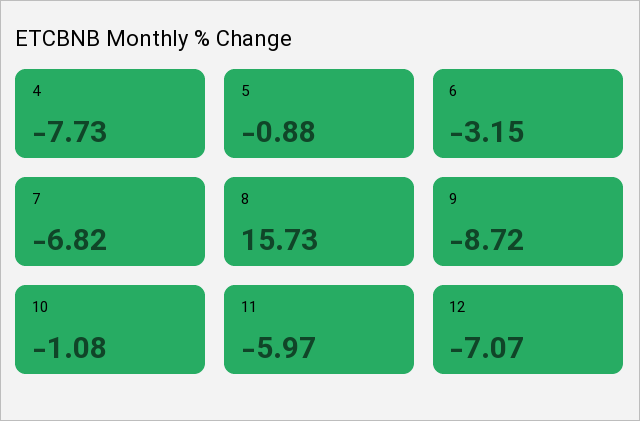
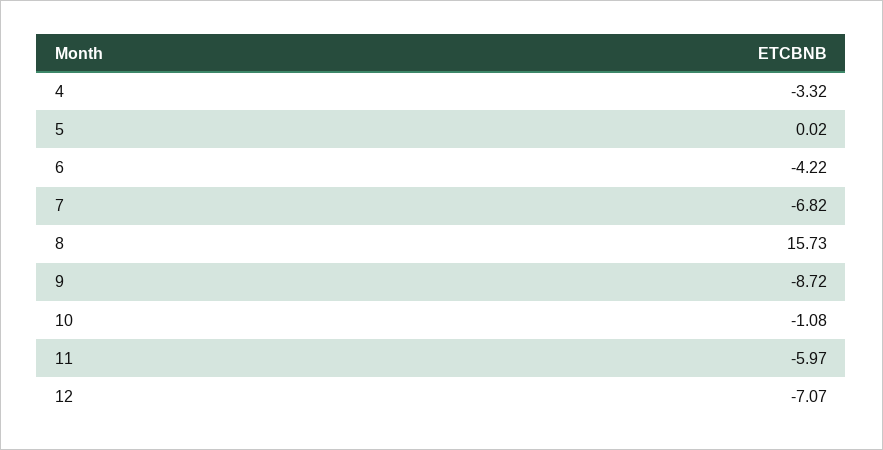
4: -7.73 -> -3.32
5: -0.88 -> 0.02
6: -3.15 -> -4.22

